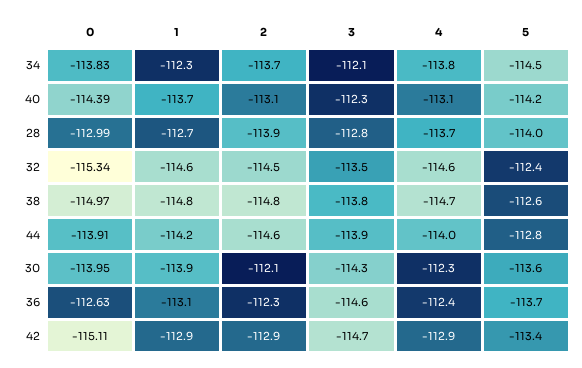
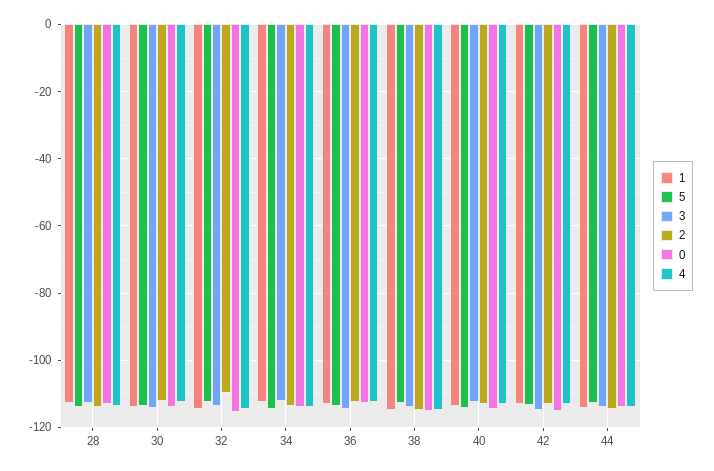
2, 32: -114.5 -> -110

